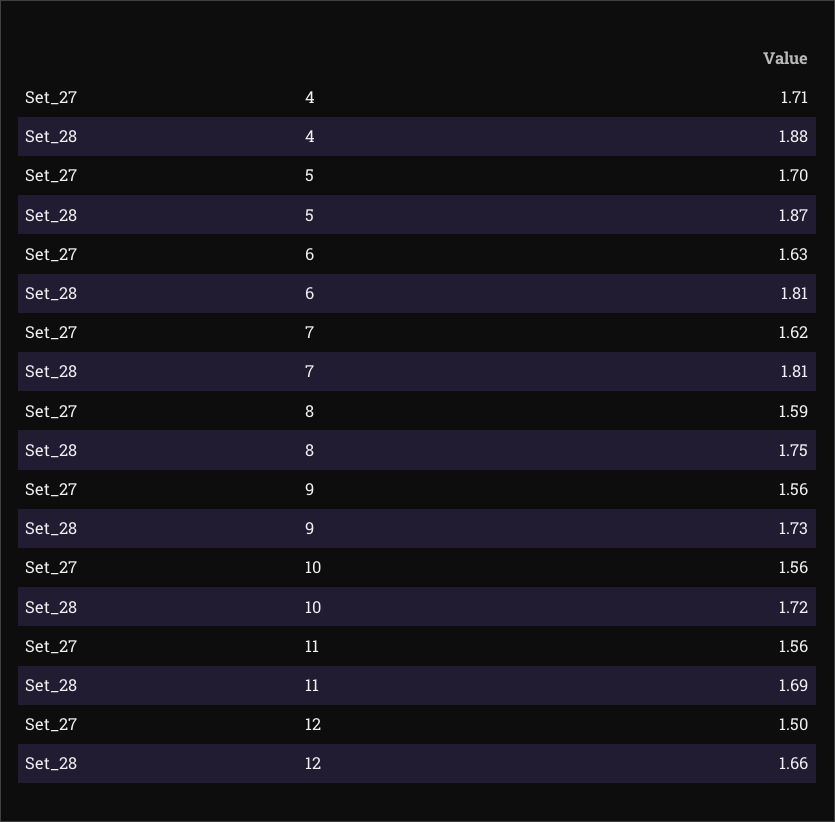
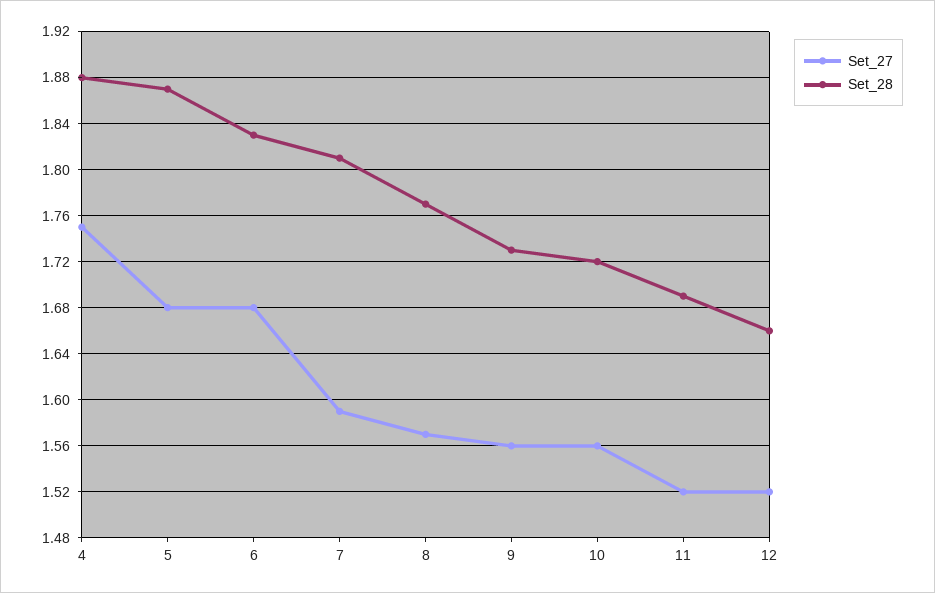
Set_27, 4: 1.71 -> 1.75
Set_27, 5: 1.7 -> 1.68
Set_27, 6: 1.63 -> 1.68
Set_28, 6: 1.81 -> 1.83
Set_27, 7: 1.62 -> 1.59
Set_27, 8: 1.59 -> 1.57
Set_28, 8: 1.75 -> 1.77
Set_27, 11: 1.56 -> 1.52
Set_27, 12: 1.5 -> 1.52

